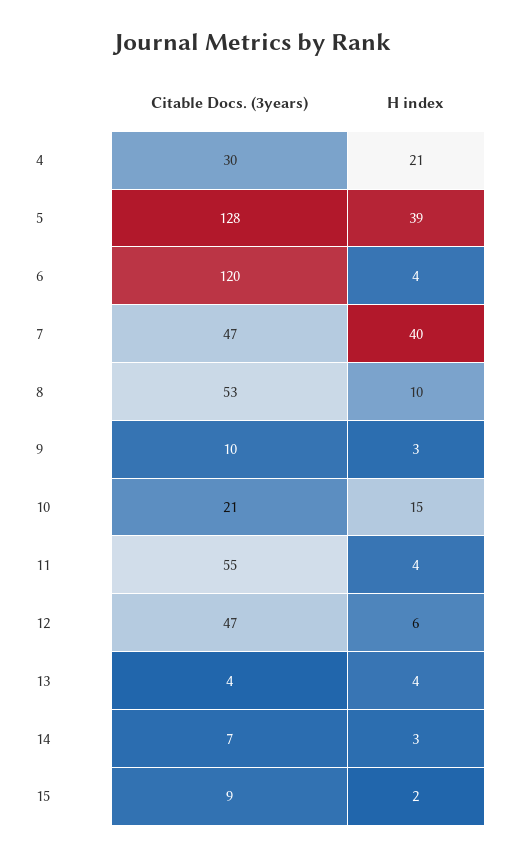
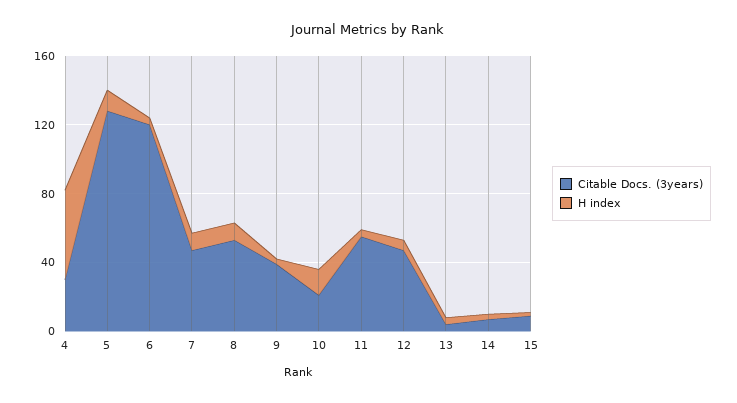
H index, 4: 21 -> 50
H index, 5: 39 -> 10
H index, 7: 40 -> 10
Citable Docs. (3years), 9: 10 -> 40

